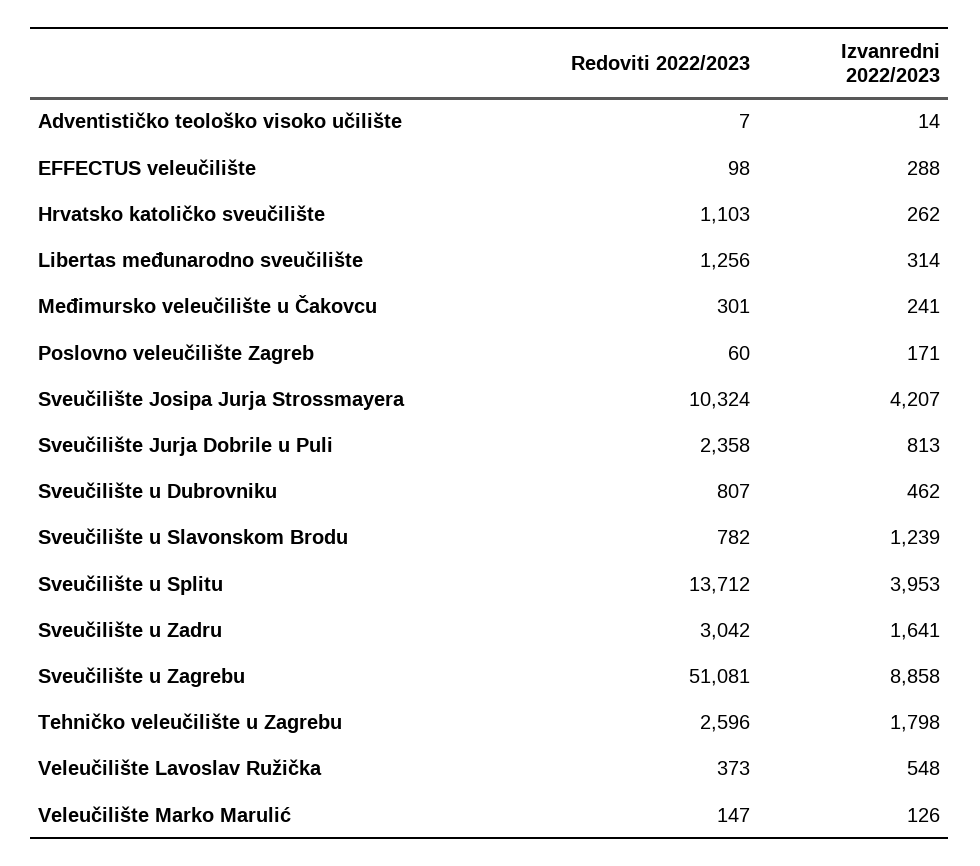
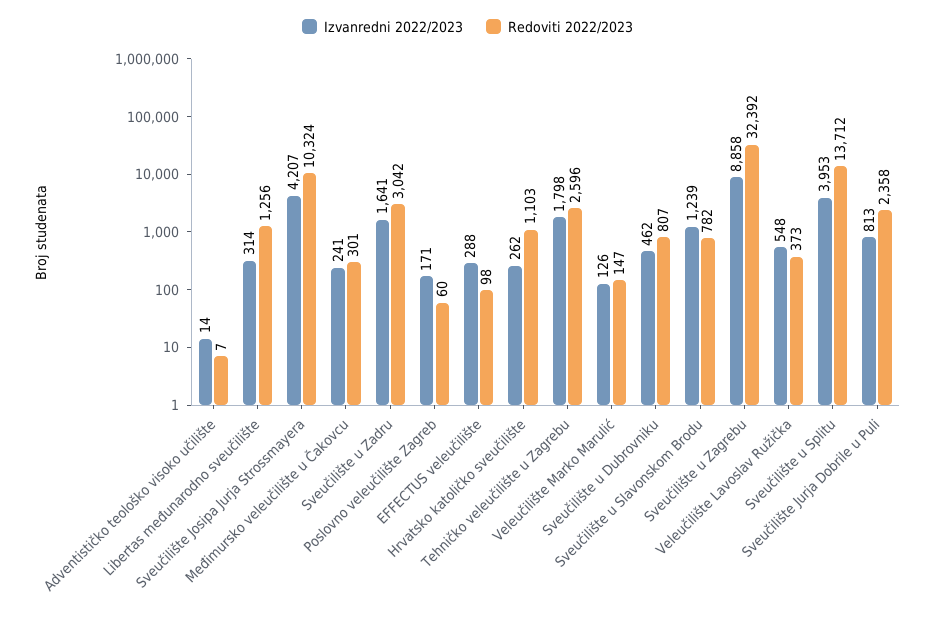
Redoviti 2022/2023, Sveučilište u Zagrebu: 51081 -> 32392

